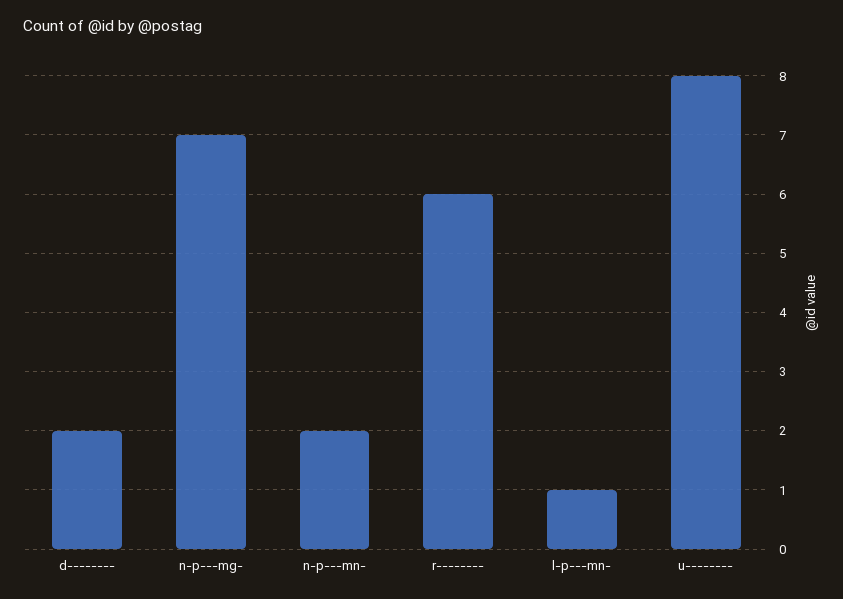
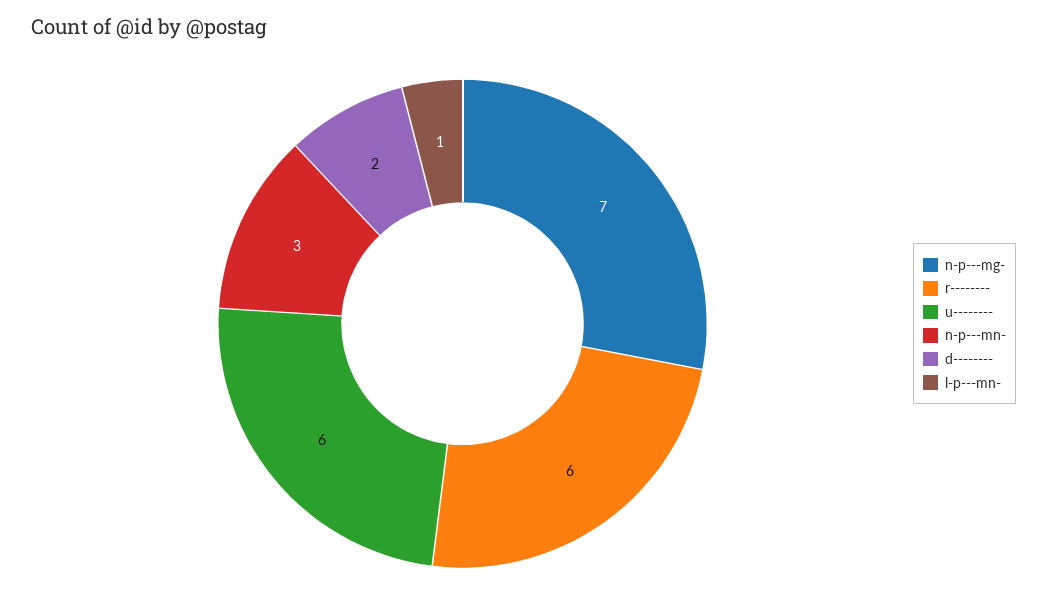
n-p---mn-: 2 -> 3
u--------: 8 -> 6

